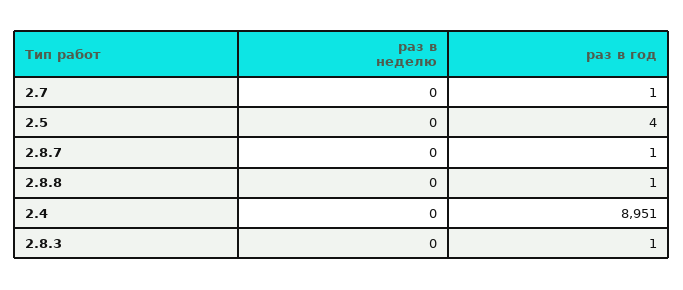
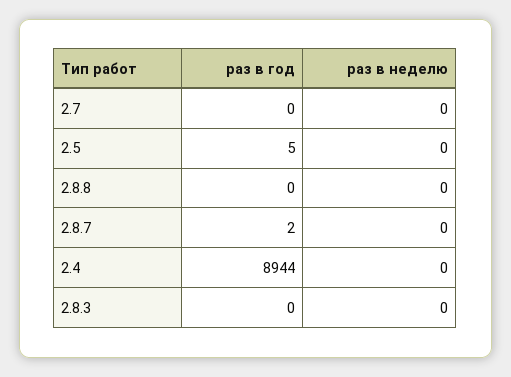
раз в год, 2.7: 1 -> 0
раз в год, 2.5: 4 -> 5
раз в год, 2.8.7: 1 -> 2
раз в год, 2.8.8: 1 -> 0
раз в год, 2.4: 8951 -> 8944
раз в год, 2.8.3: 1 -> 0

